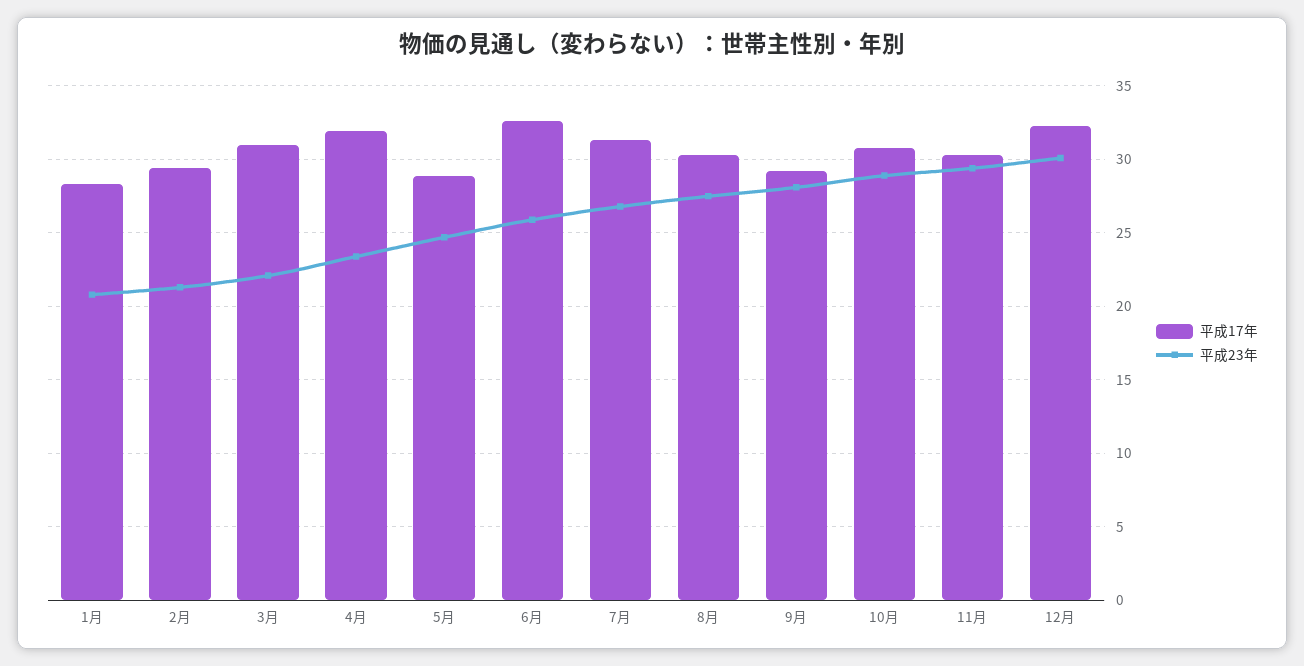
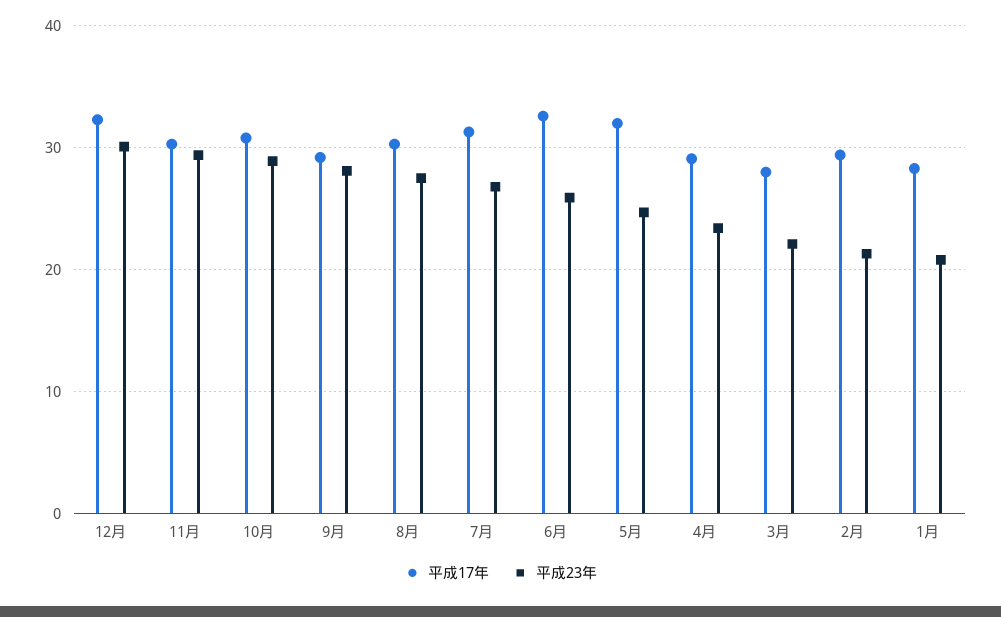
平成17年, 3月: 31 -> 28
平成17年, 4月: 32 -> 29
平成17年, 5月: 29 -> 32

